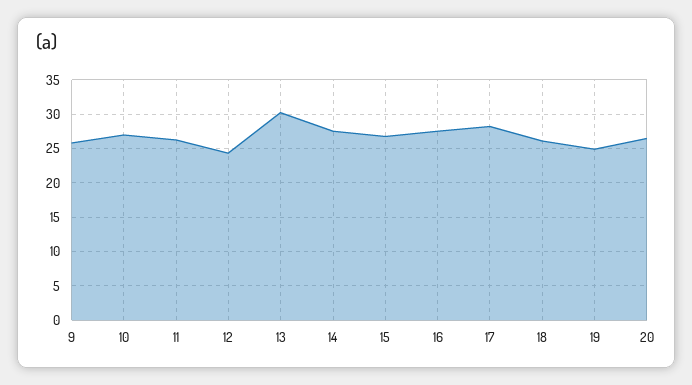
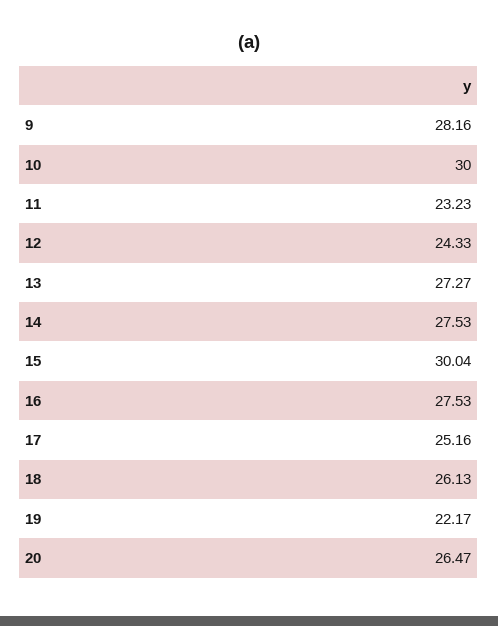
9: 26 -> 28.16
10: 27 -> 30
11: 26 -> 23.23
13: 30 -> 27.27
15: 27 -> 30.04
17: 28 -> 25.16
19: 25 -> 22.17

